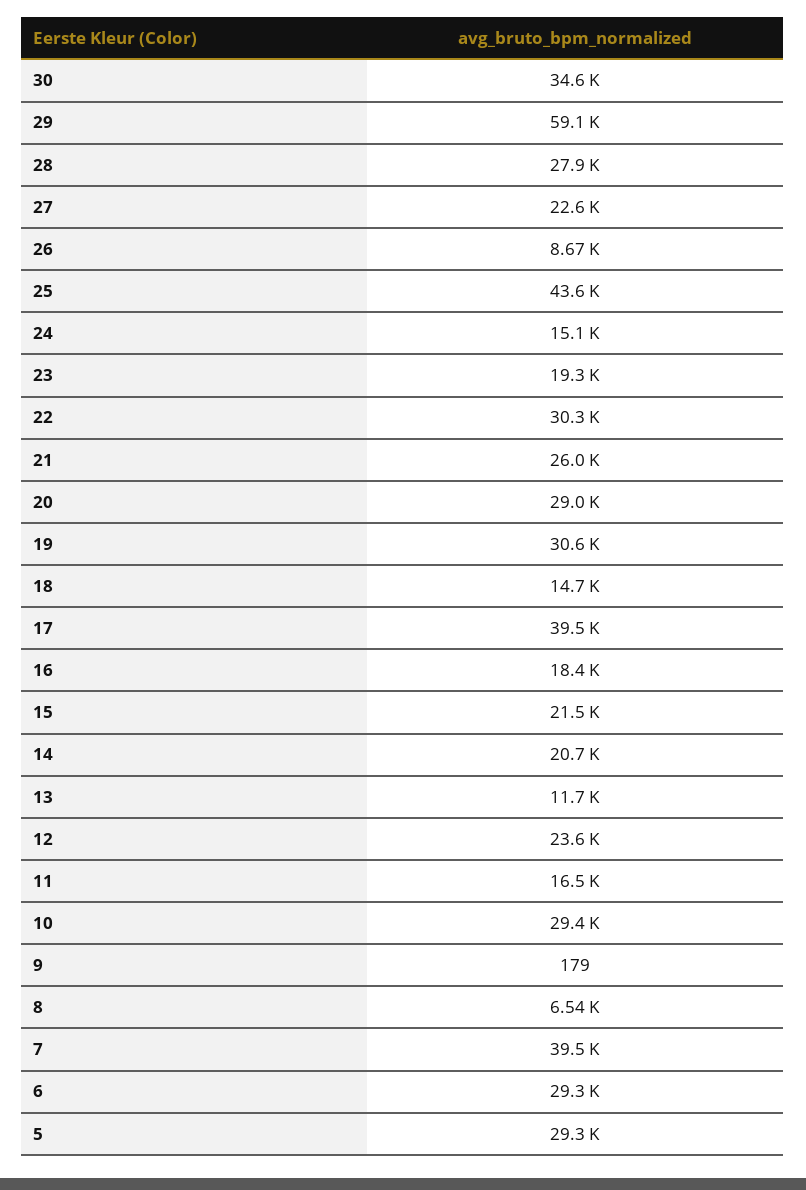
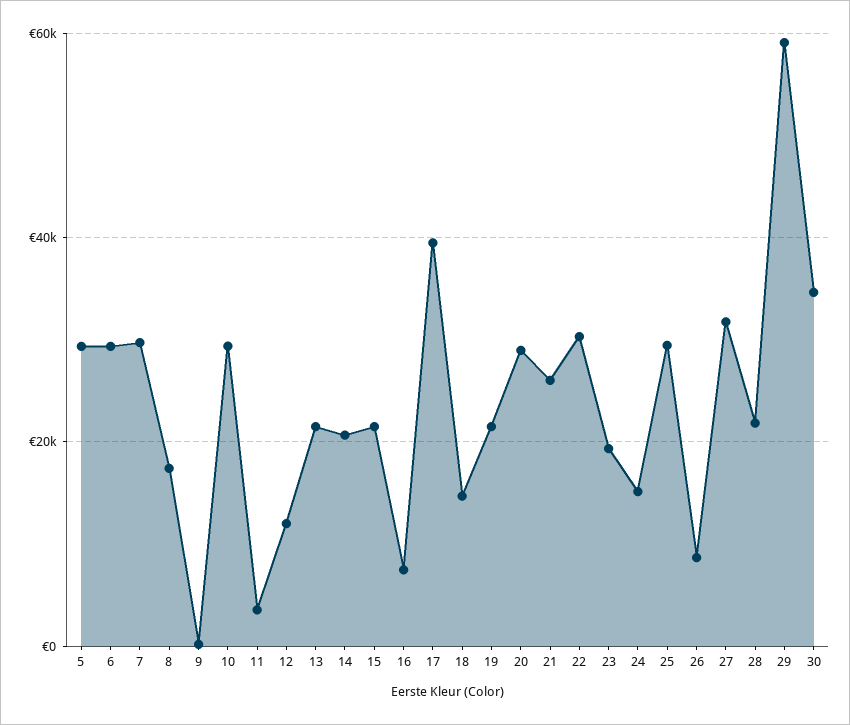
28: 27900 -> 22000
27: 22600 -> 32000
25: 43600 -> 30000
19: 30600 -> 22000
16: 18400 -> 8000
13: 11700 -> 22000
12: 23600 -> 12000
11: 16500 -> 4000
8: 6540 -> 18000
7: 39500 -> 30000

